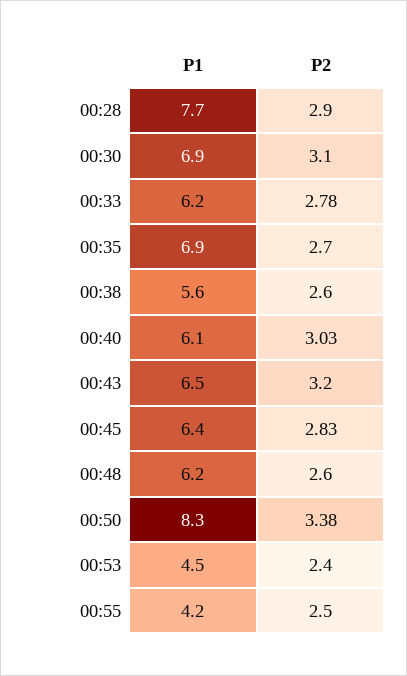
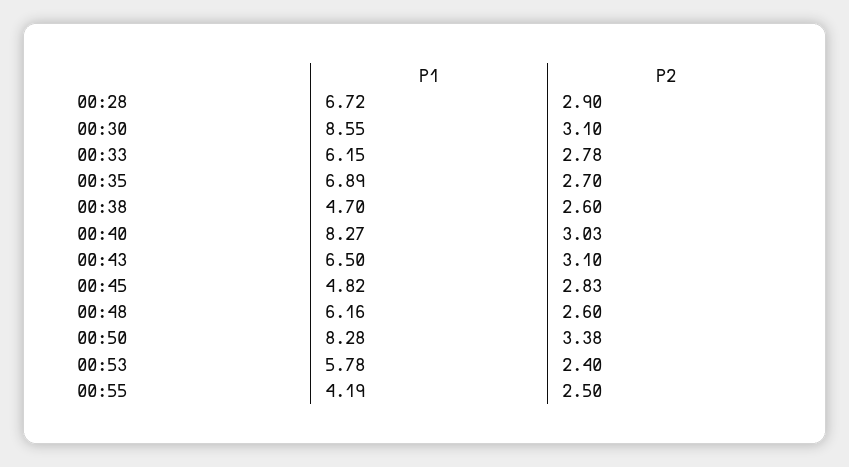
P1, 00:28: 7.7 -> 6.72
P1, 00:30: 6.9 -> 8.55
P1, 00:38: 5.6 -> 4.7
P1, 00:40: 6.1 -> 8.27
P2, 00:43: 3.2 -> 3.1
P1, 00:45: 6.4 -> 4.82
P1, 00:53: 4.5 -> 5.78

